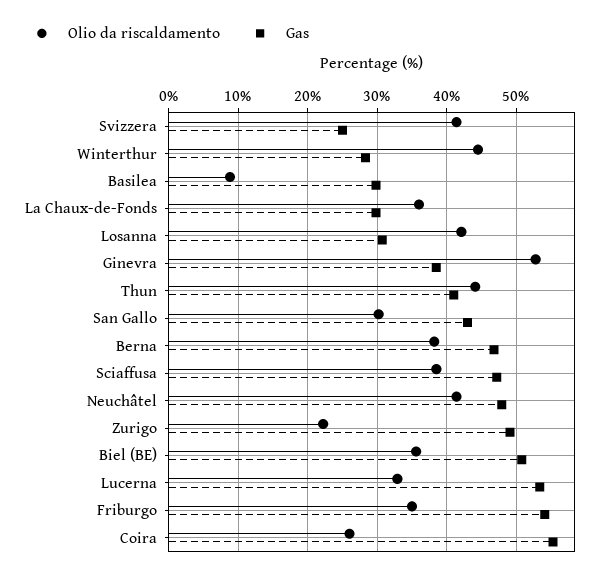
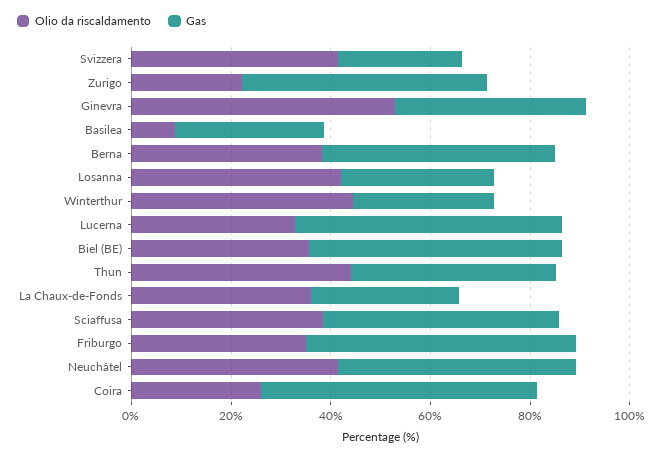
Olio da riscaldamento, San Gallo: 30 -> none
Gas, San Gallo: 43 -> none

